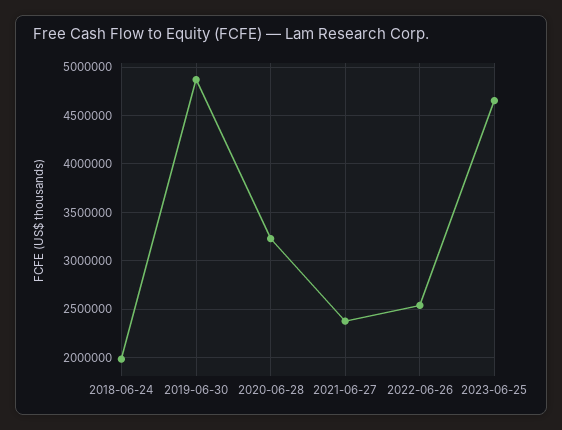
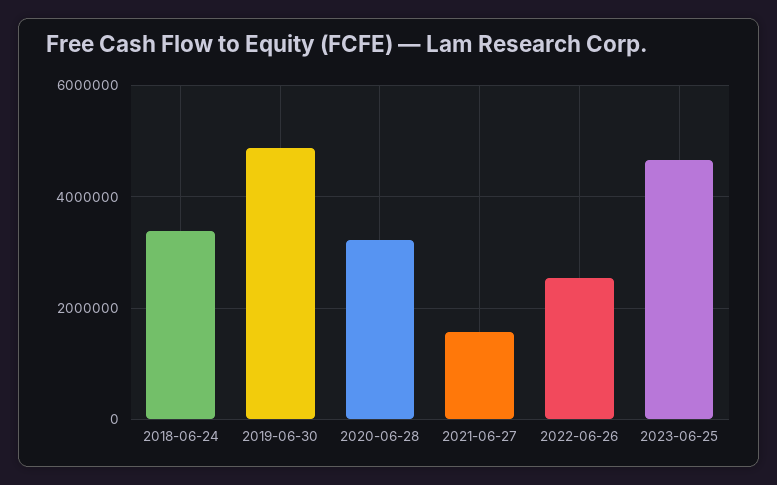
2018-06-24: 2000000 -> 3400000
2021-06-27: 2400000 -> 1600000

